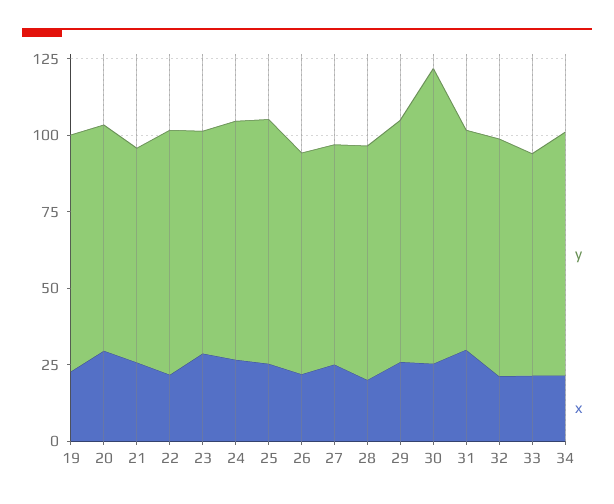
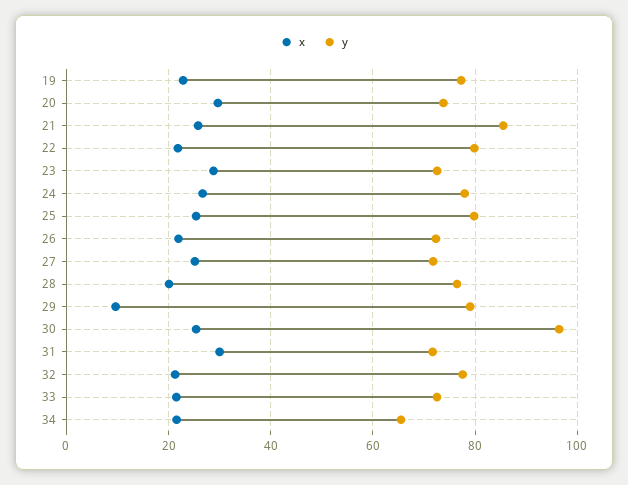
y, 21: 70 -> 86
x, 29: 25 -> 10
y, 34: 80 -> 66

